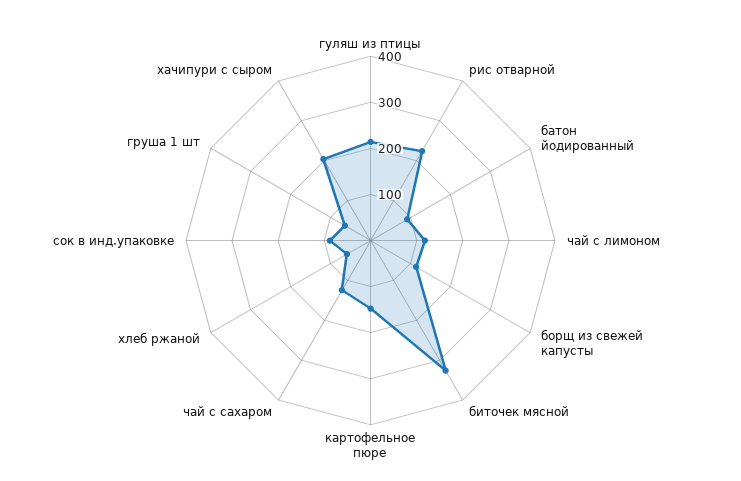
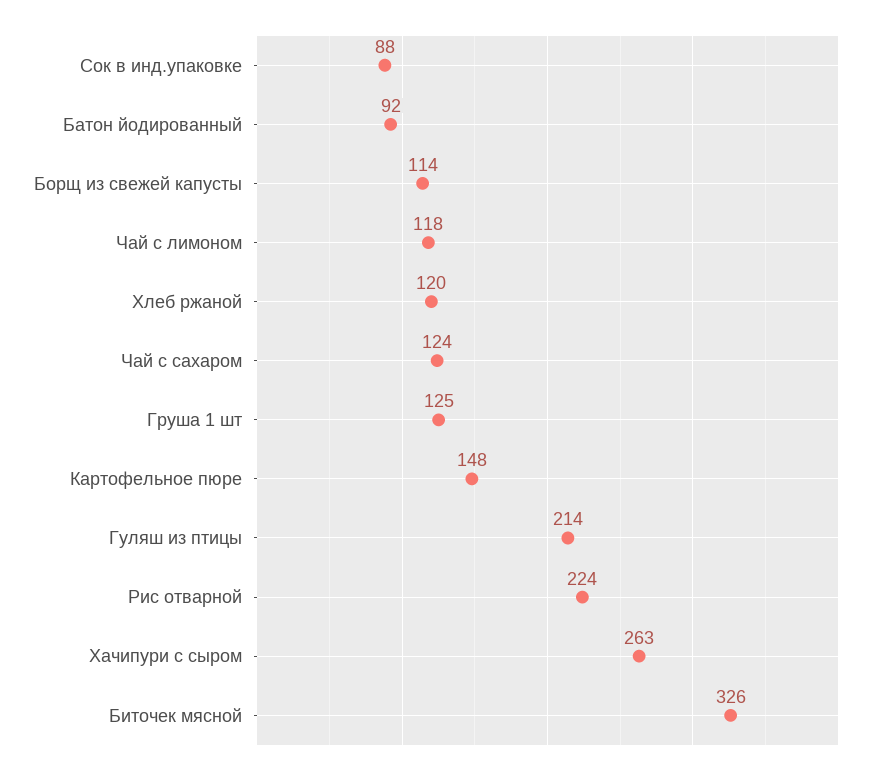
хлеб ржаной: 60 -> 120
груша 1 шт: 60 -> 125
хачипури с сыром: 200 -> 263

